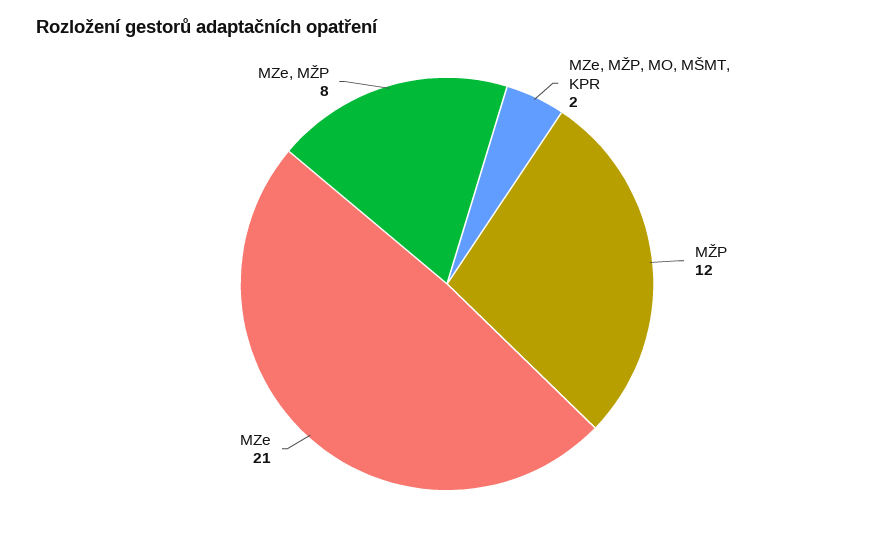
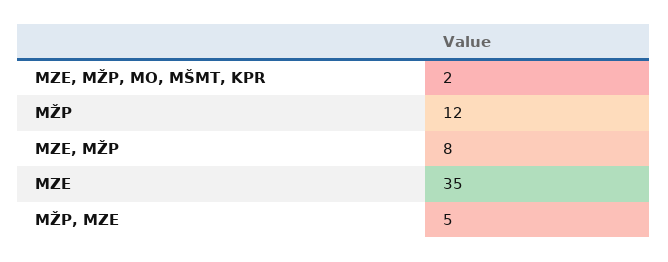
MZe: 21 -> 35
MŽP, MZE: none -> 5

